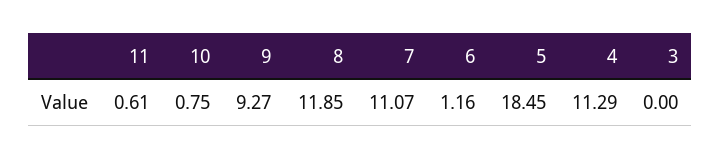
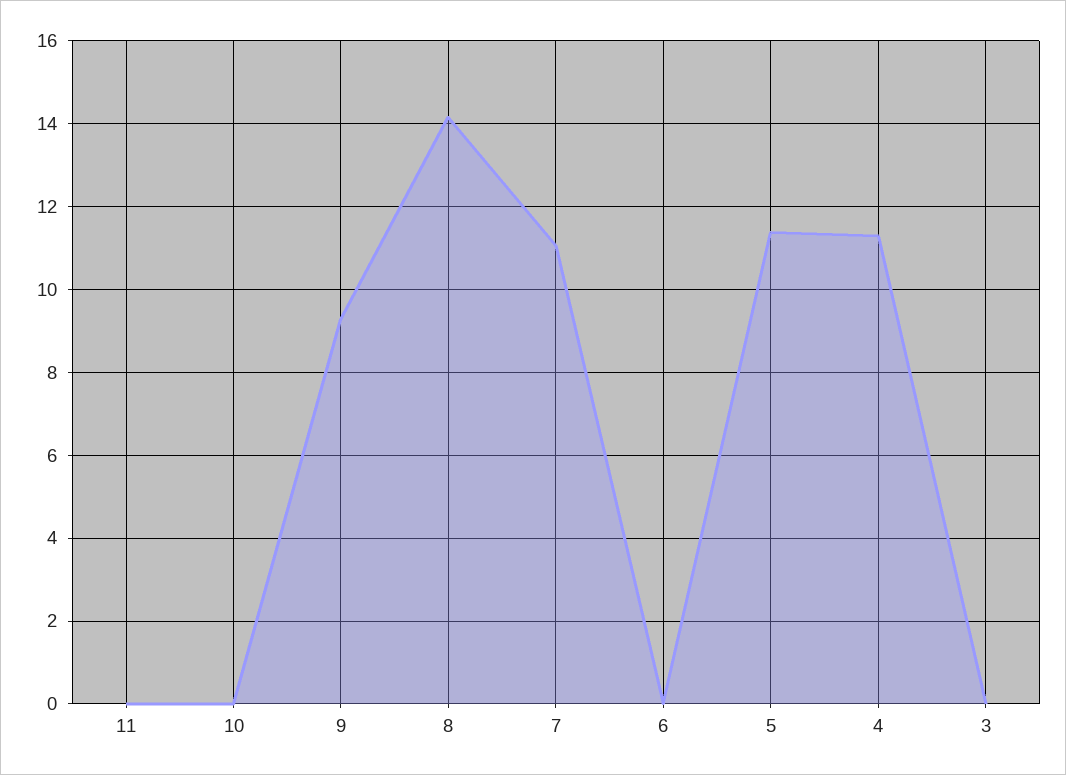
11: 0.61 -> 0
10: 0.75 -> 0
8: 11.85 -> 14.2
6: 1.16 -> 0
5: 18.45 -> 11.4

